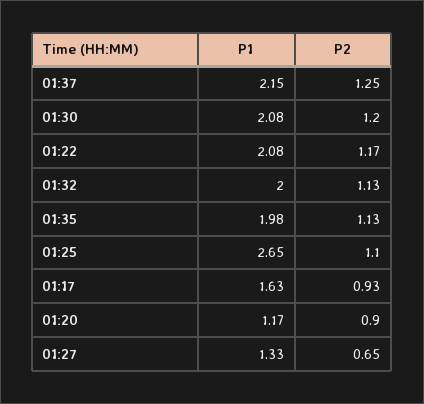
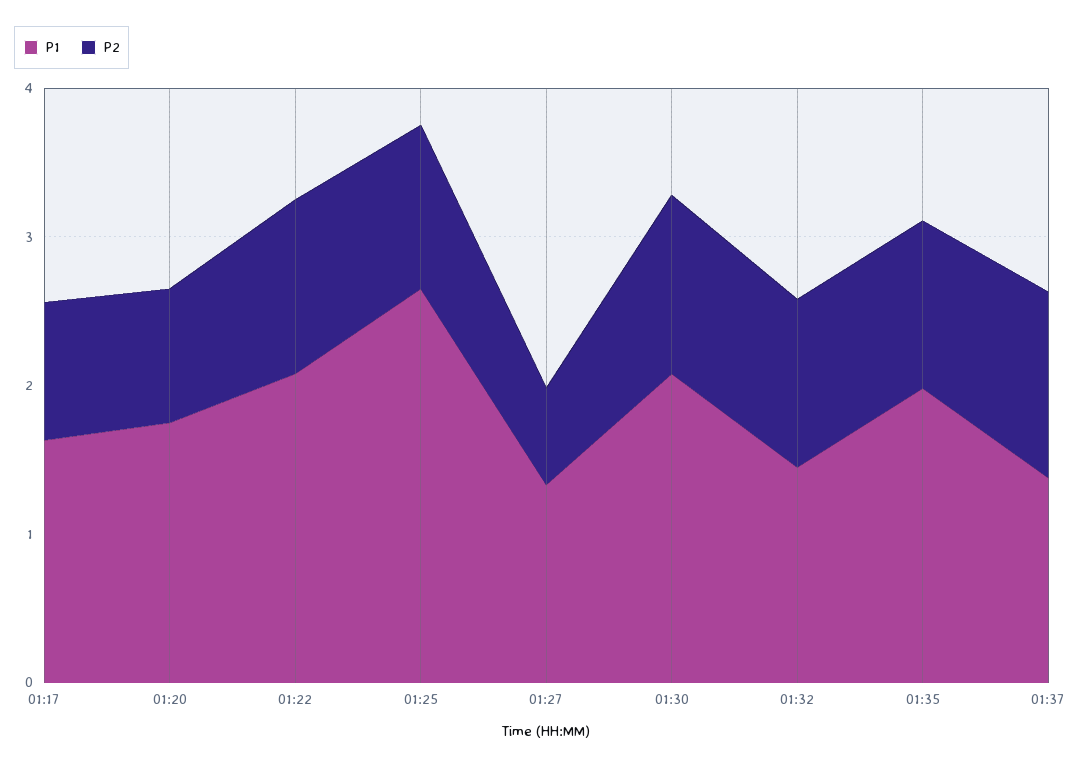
P1, 01:37: 2.15 -> 1.4
P1, 01:32: 2 -> 1.4
P1, 01:20: 1.17 -> 1.8

